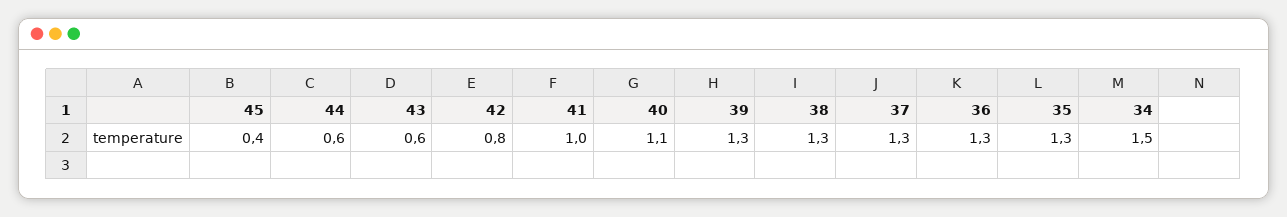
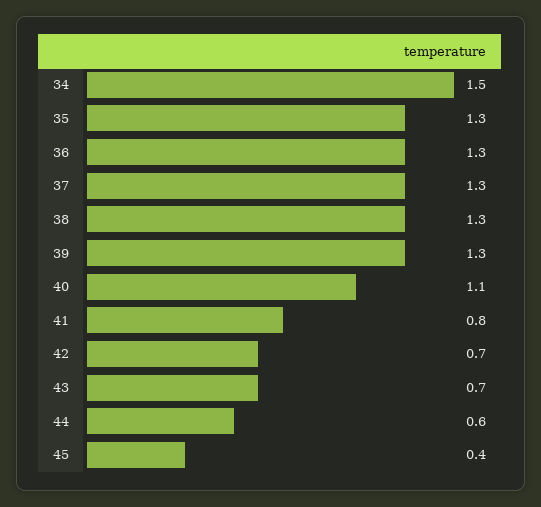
43: 0.6 -> 0.7
42: 0.8 -> 0.7
41: 1 -> 0.8

